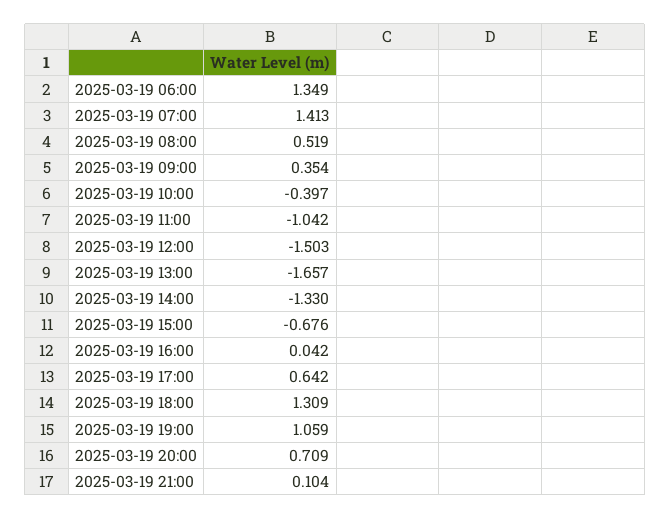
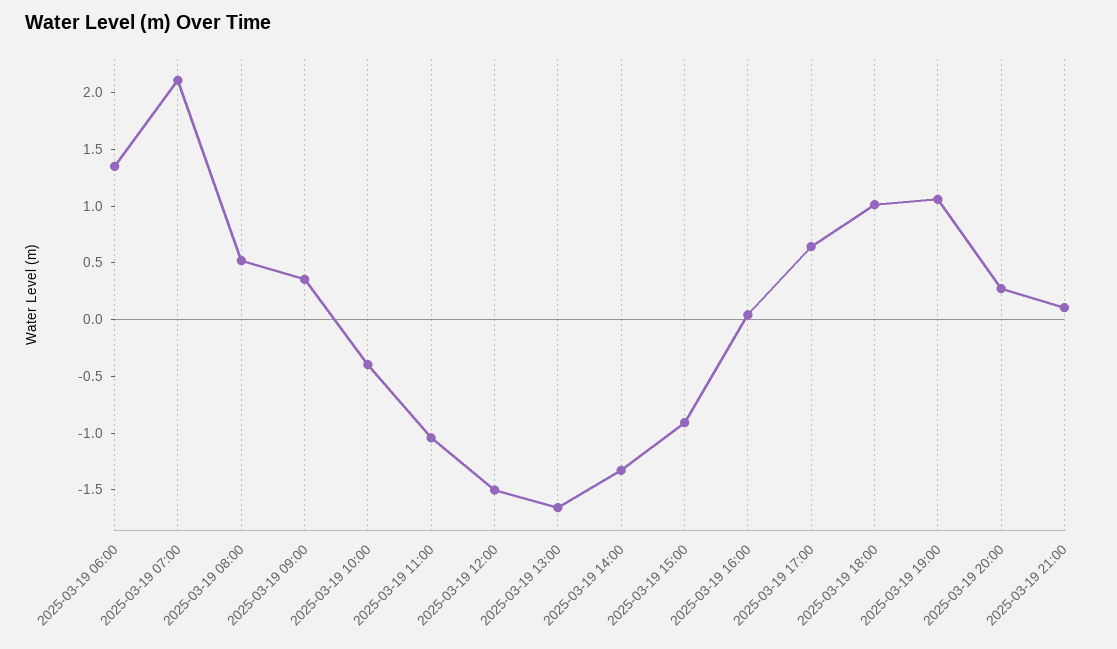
2025-03-19 07:00: 1.413 -> 2.1
2025-03-19 15:00: -0.676 -> -0.9
2025-03-19 18:00: 1.309 -> 1
2025-03-19 20:00: 0.709 -> 0.3

